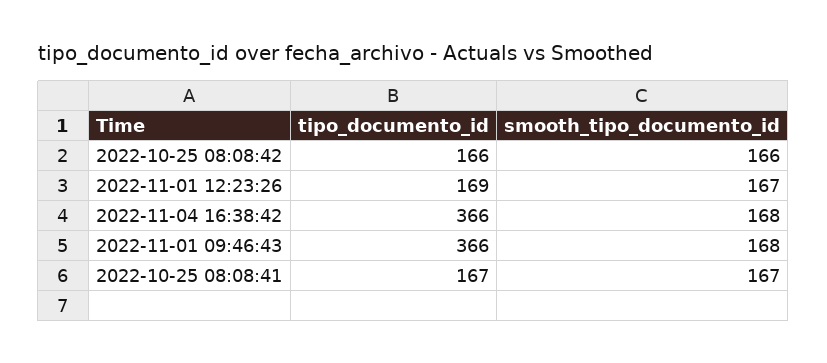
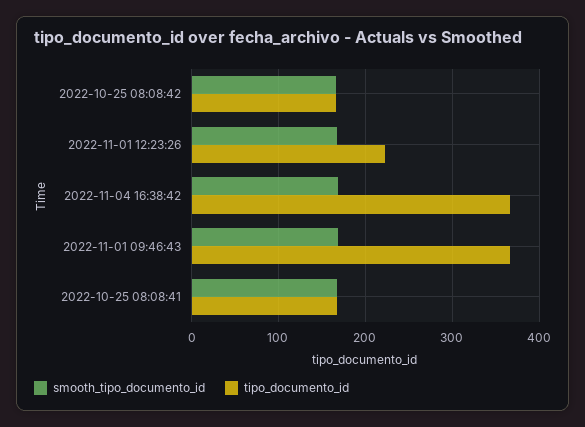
tipo_documento_id, 2022-11-01 12:23:26: 169 -> 220

